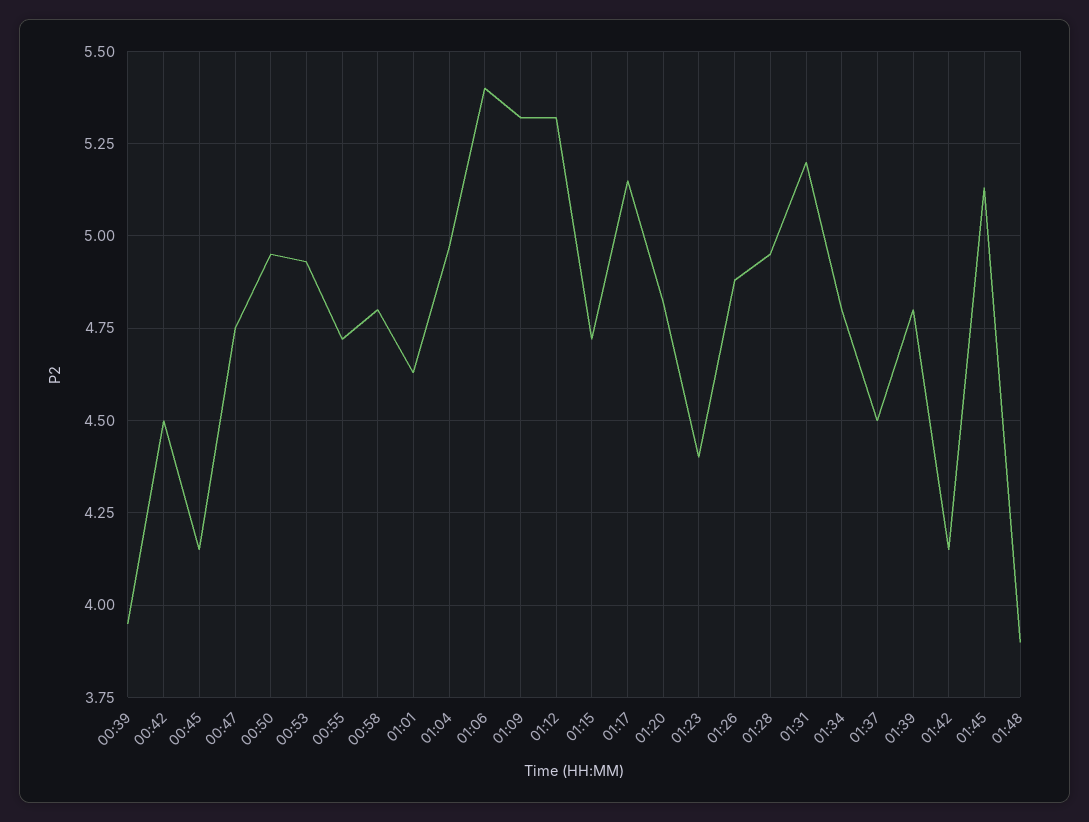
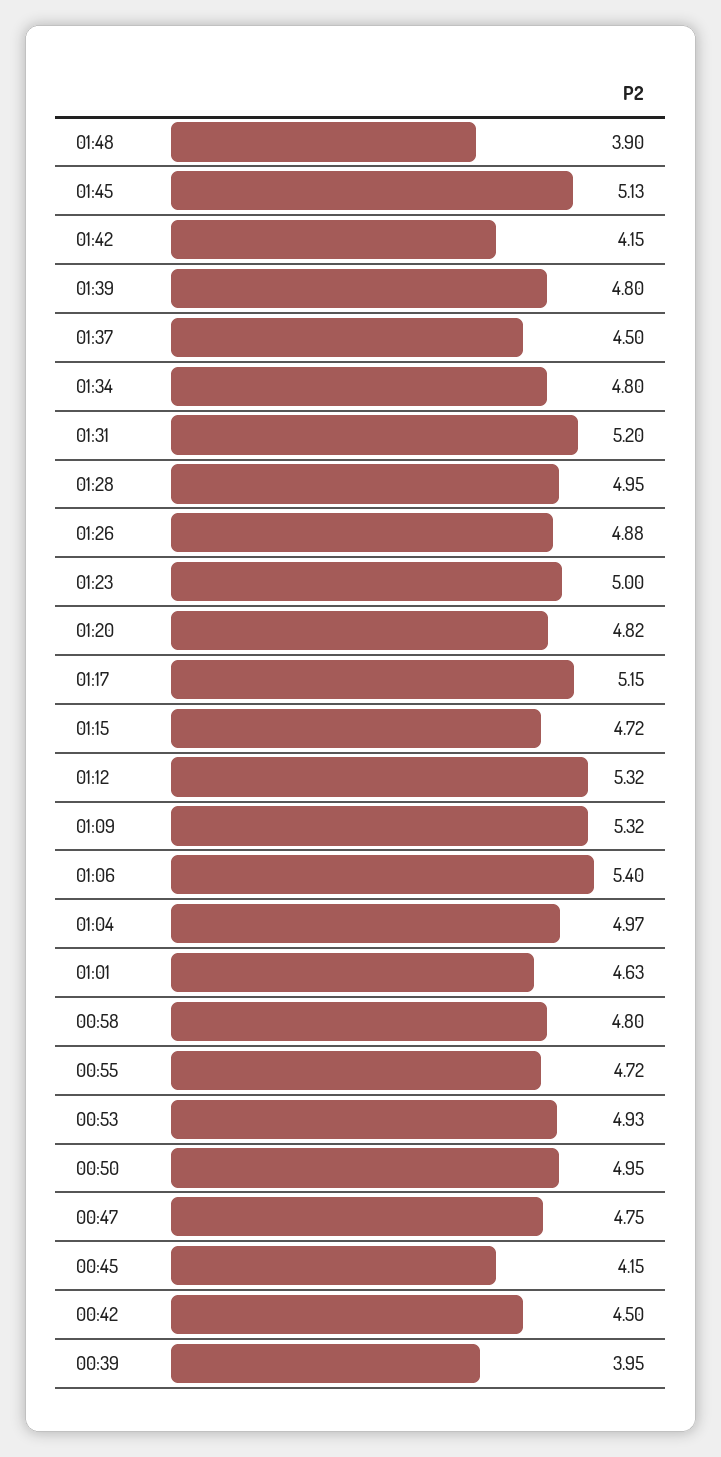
01:23: 4.4 -> 5

